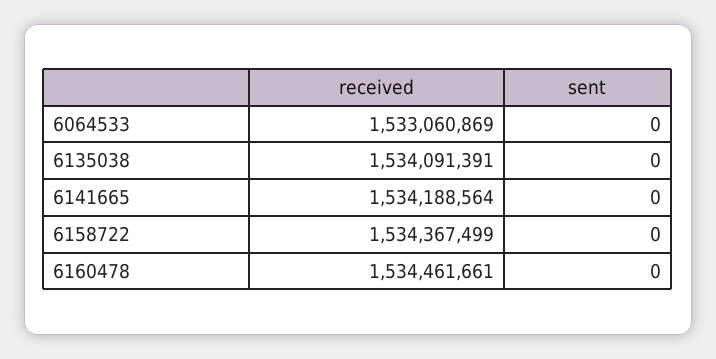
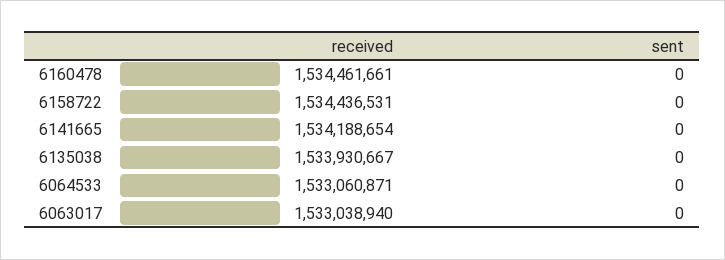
received, 6064533: 1533060869 -> 1533060871
received, 6135038: 1534091391 -> 1533930667
received, 6141665: 1534188564 -> 1534188654
received, 6158722: 1534367499 -> 1534436531
received, 6063017: none -> 1533038940
sent, 6063017: none -> 0

